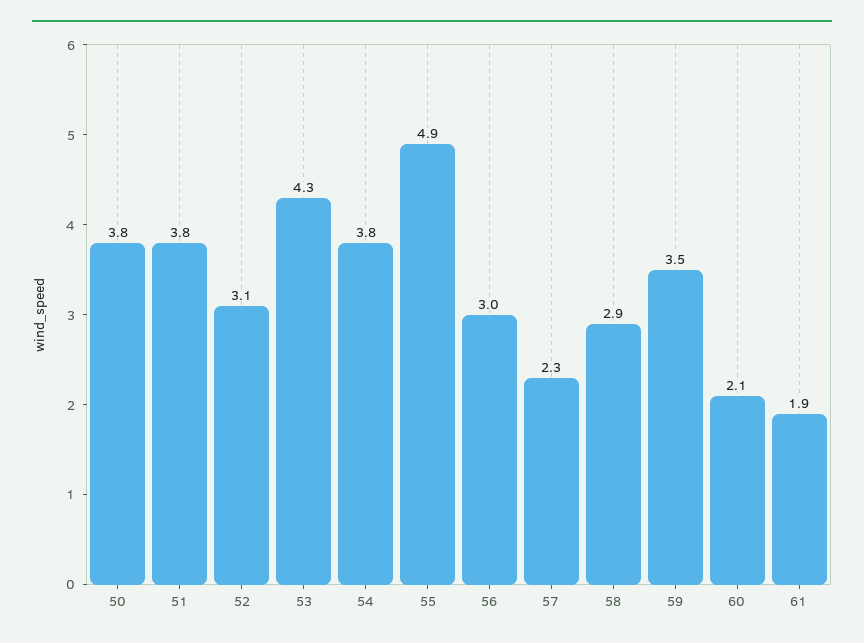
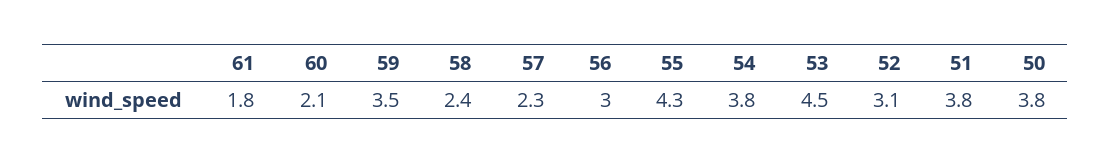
53: 4.3 -> 4.5
55: 4.9 -> 4.3
58: 2.9 -> 2.4
61: 1.9 -> 1.8

